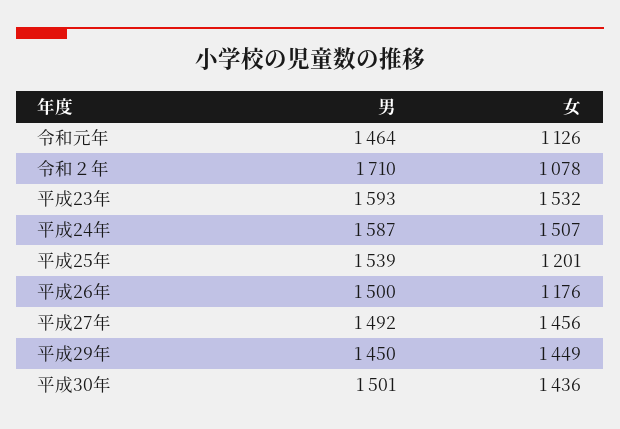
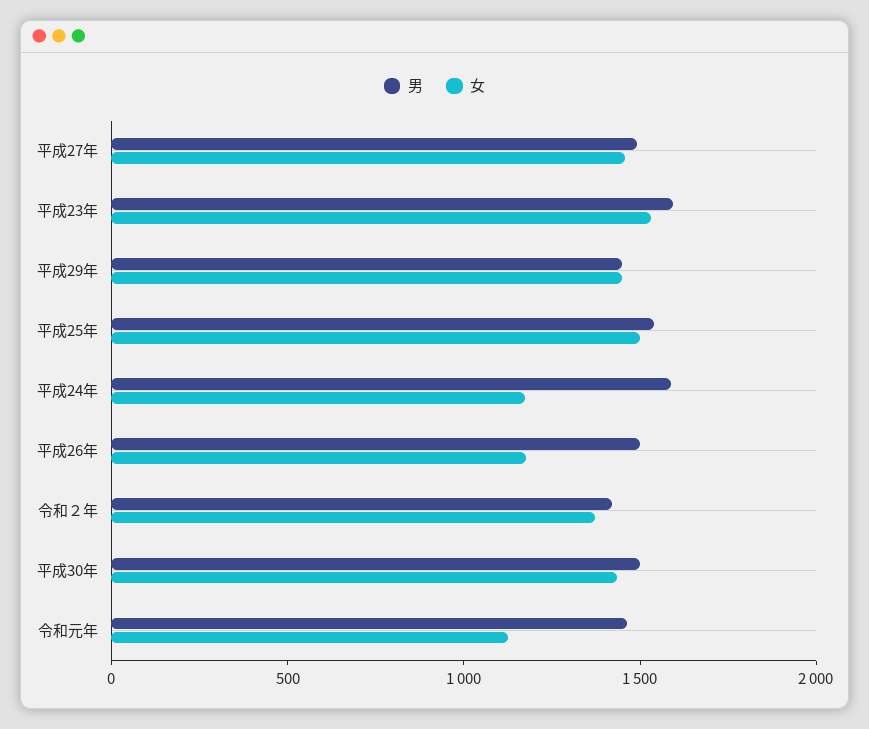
男, 令和２年: 1710 -> 1400
女, 令和２年: 1078 -> 1400
女, 平成24年: 1507 -> 1200
女, 平成25年: 1201 -> 1500

